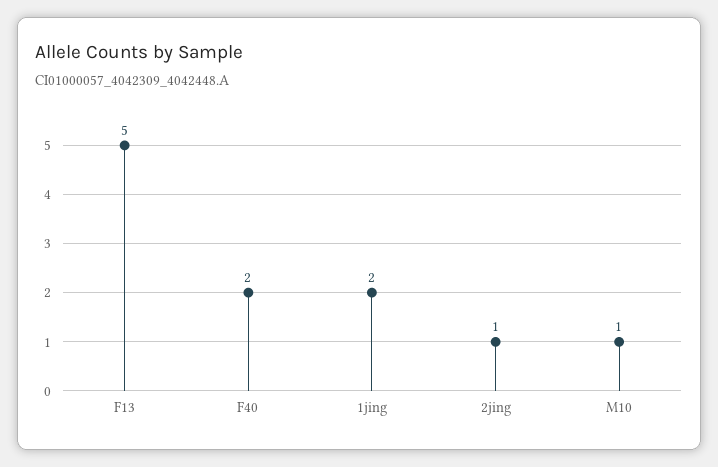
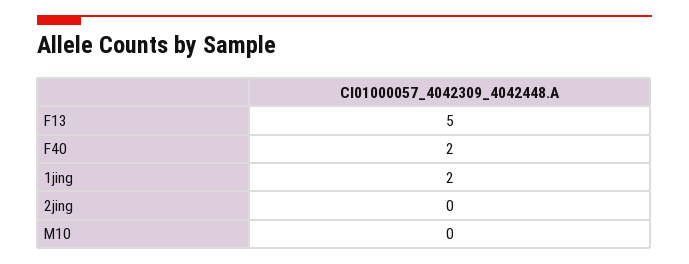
2jing: 1 -> 0
M10: 1 -> 0

